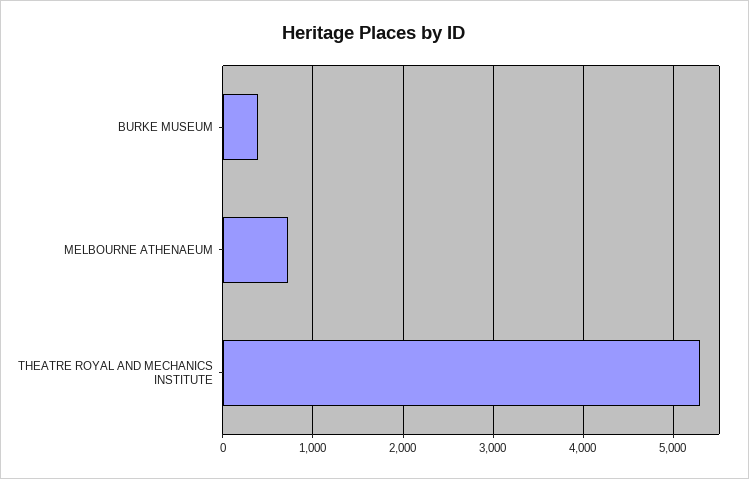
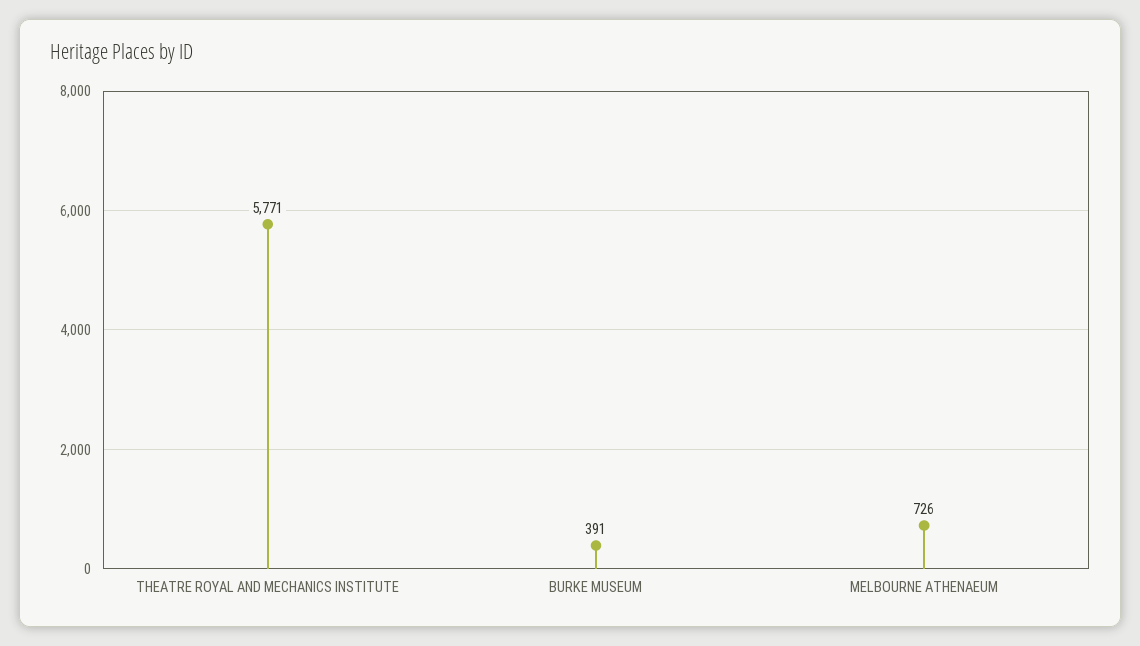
THEATRE ROYAL AND MECHANICS INSTITUTE: 5300 -> 5771

